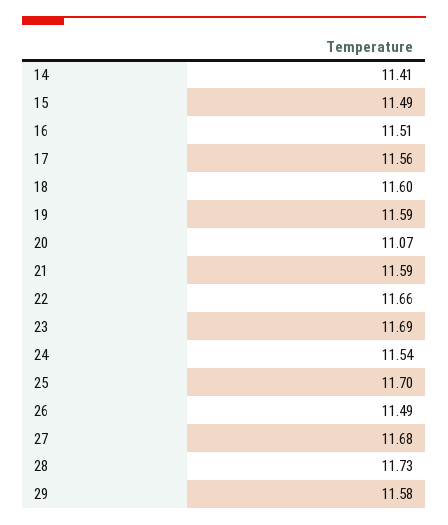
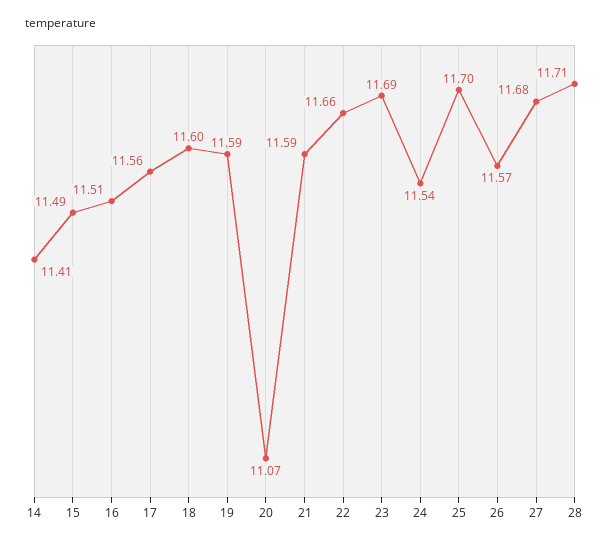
26: 11.49 -> 11.57
28: 11.73 -> 11.71
29: 11.58 -> none

